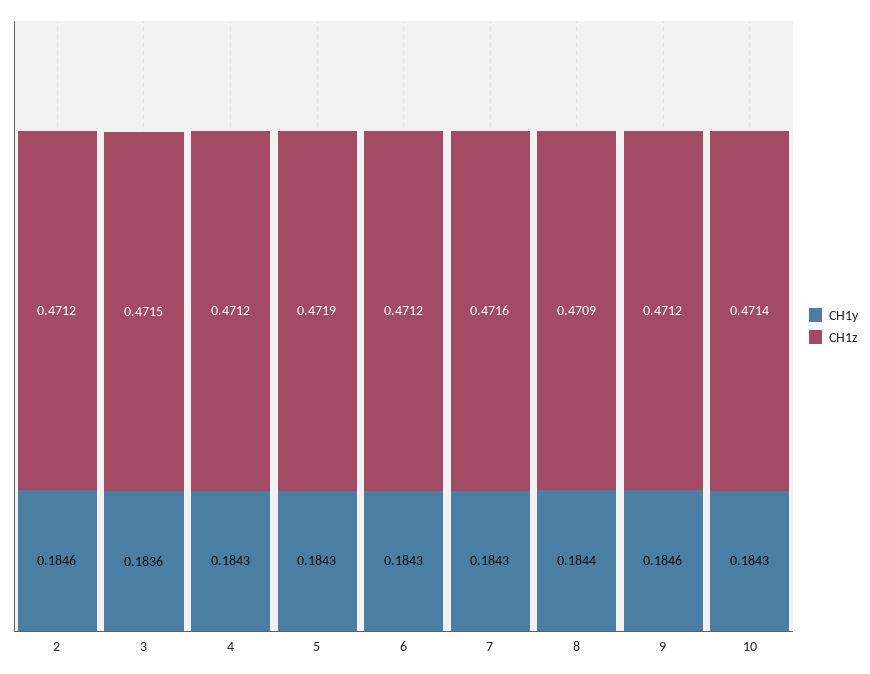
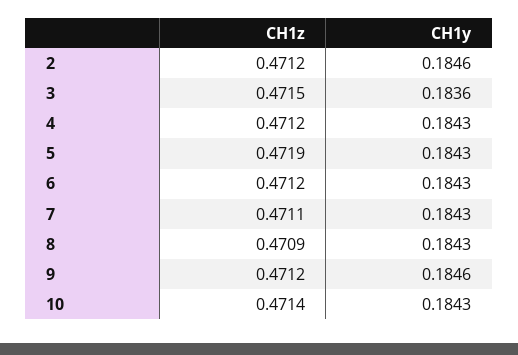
CH1z, 7: 0.4716 -> 0.4711
CH1y, 8: 0.1844 -> 0.1843

